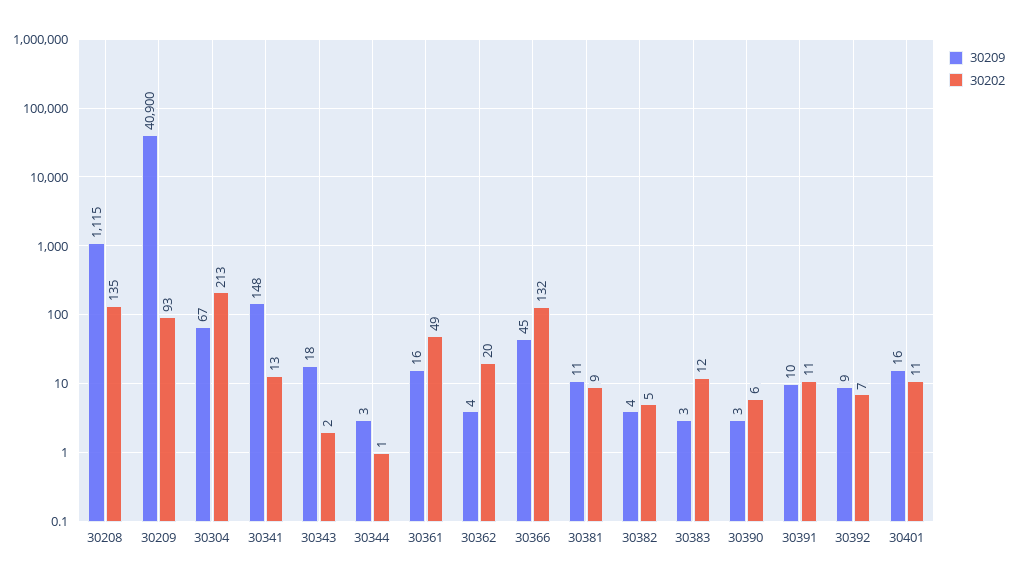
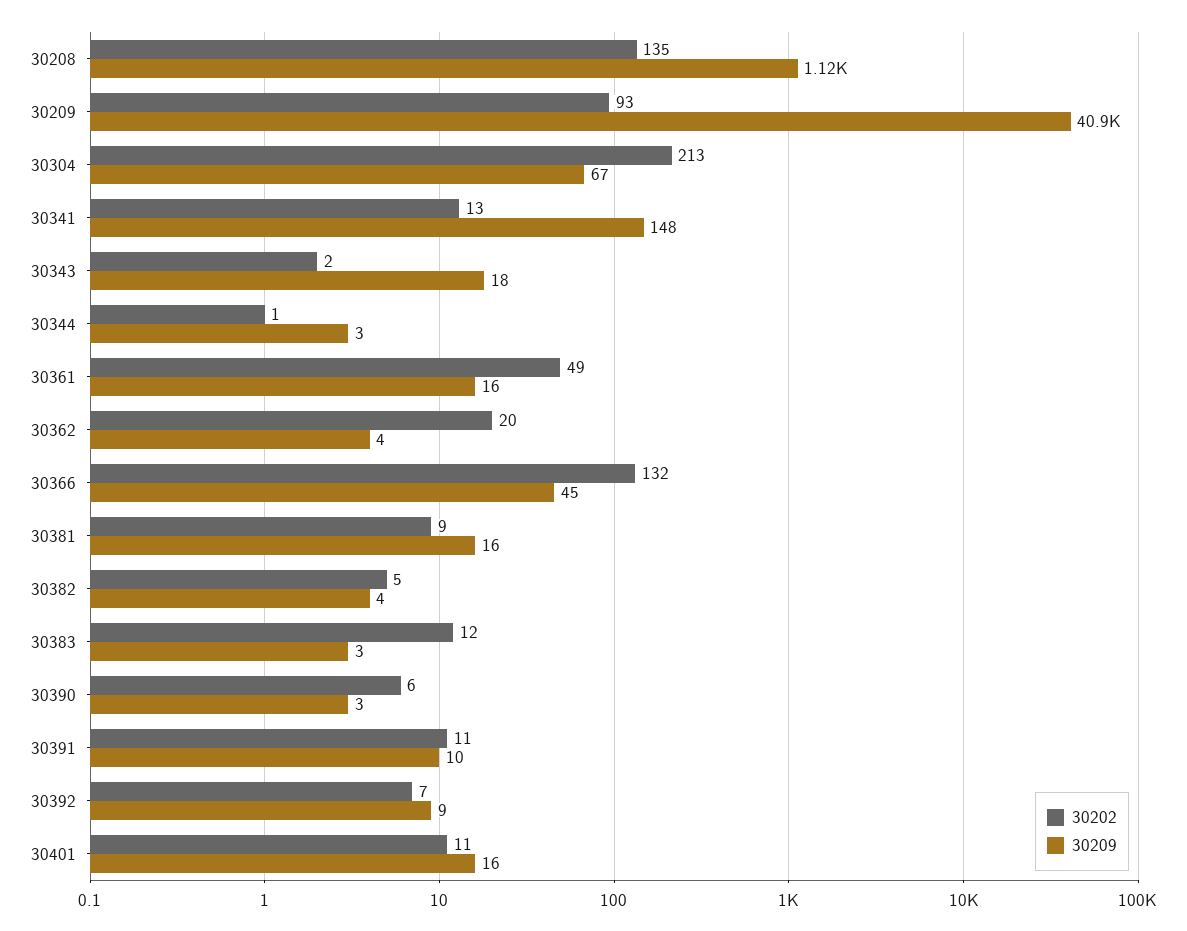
30209, 30381: 11 -> 16

